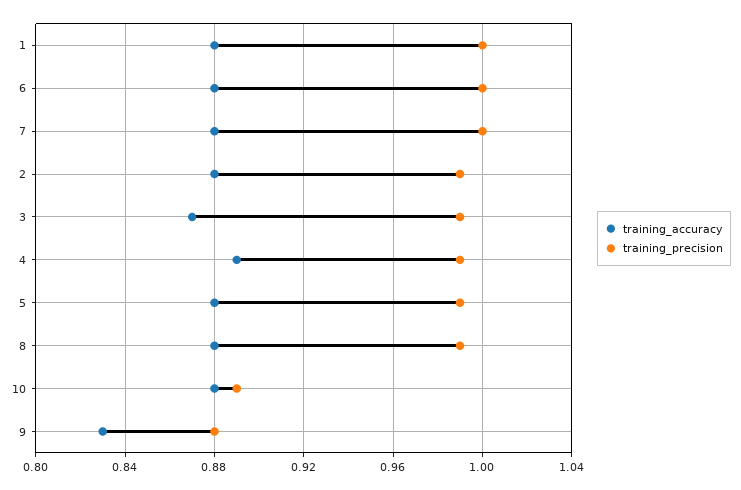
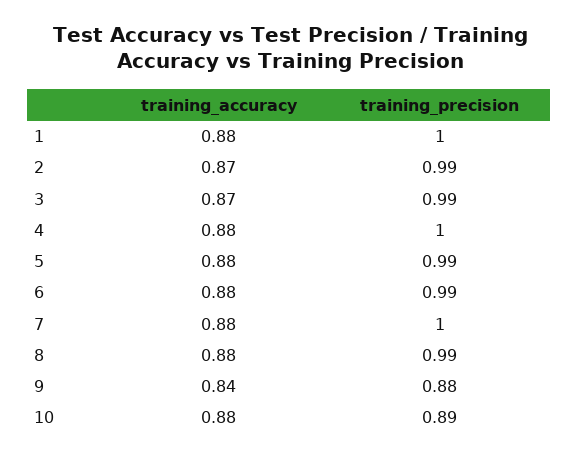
training_precision, 6: 1 -> 0.99
training_accuracy, 2: 0.88 -> 0.87
training_accuracy, 4: 0.89 -> 0.88
training_precision, 4: 0.99 -> 1
training_accuracy, 9: 0.83 -> 0.84

